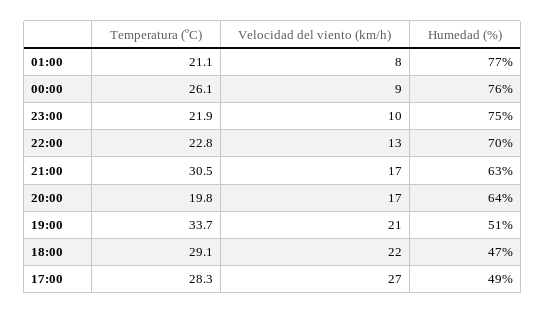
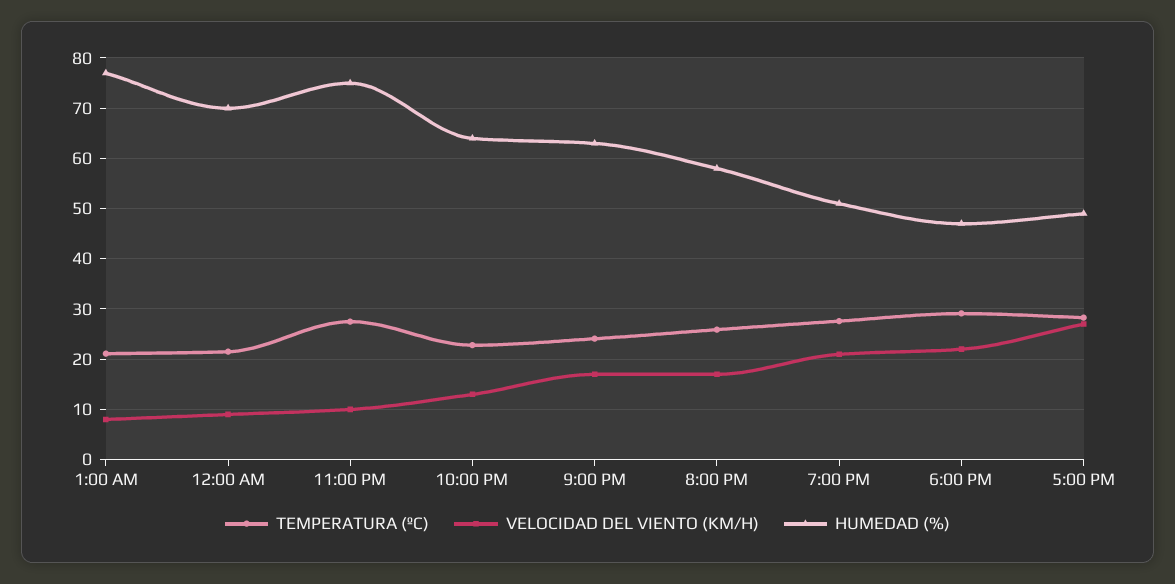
Temperatura (ºC), 00:00: 26.1 -> 22
Humedad (%), 00:00: 76 -> 70
Temperatura (ºC), 23:00: 21.9 -> 28
Humedad (%), 22:00: 70 -> 64
Temperatura (ºC), 21:00: 30.5 -> 24
Temperatura (ºC), 20:00: 19.8 -> 26
Humedad (%), 20:00: 64 -> 58
Temperatura (ºC), 19:00: 33.7 -> 28

